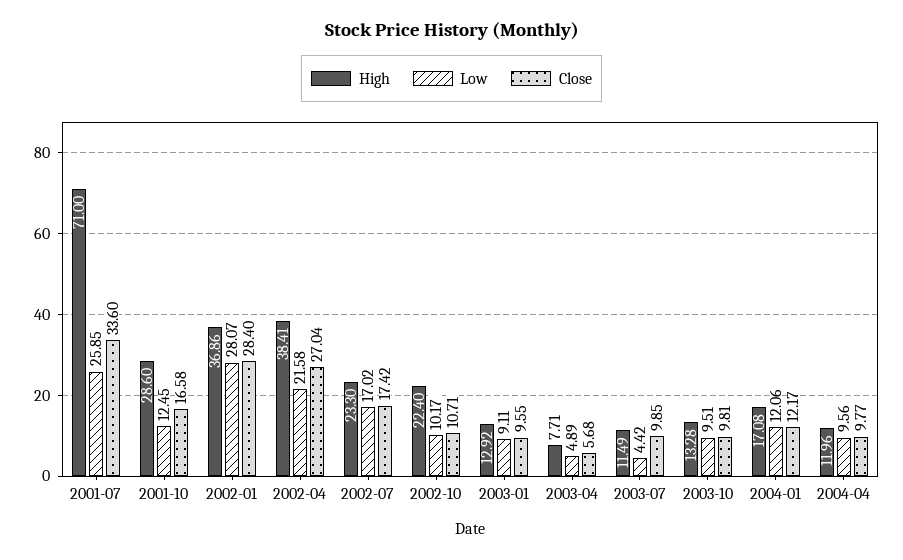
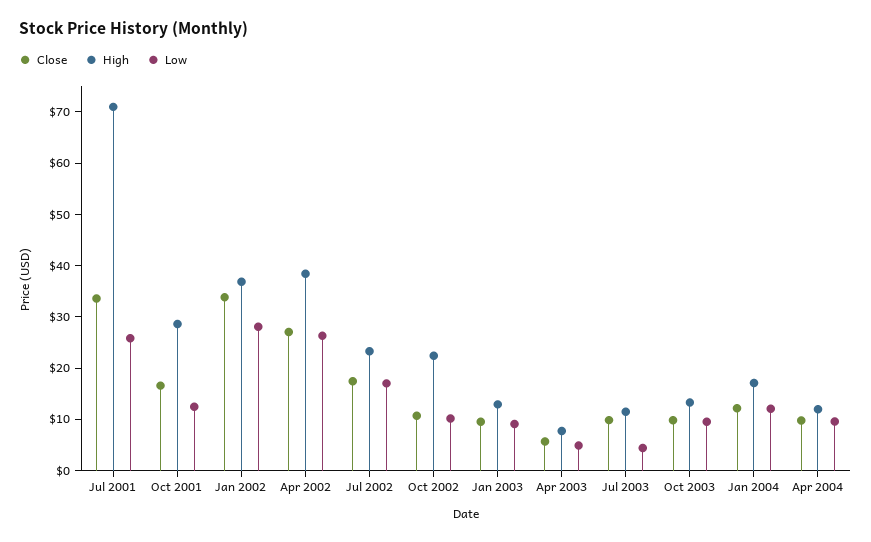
Close, 2002-01: 28.4 -> 34
Low, 2002-04: 21.58 -> 26

